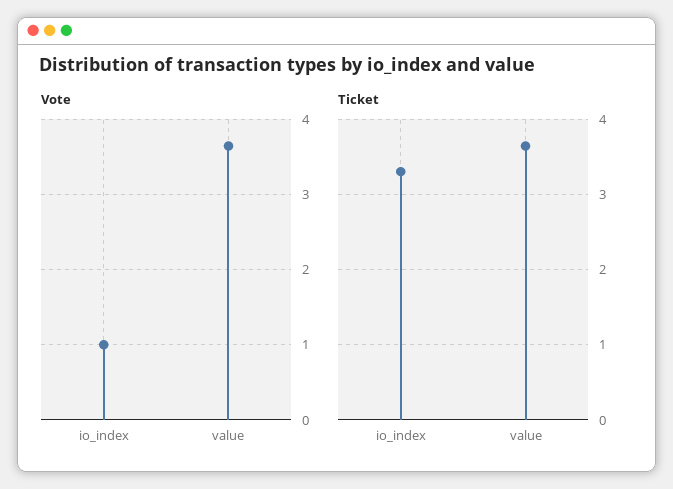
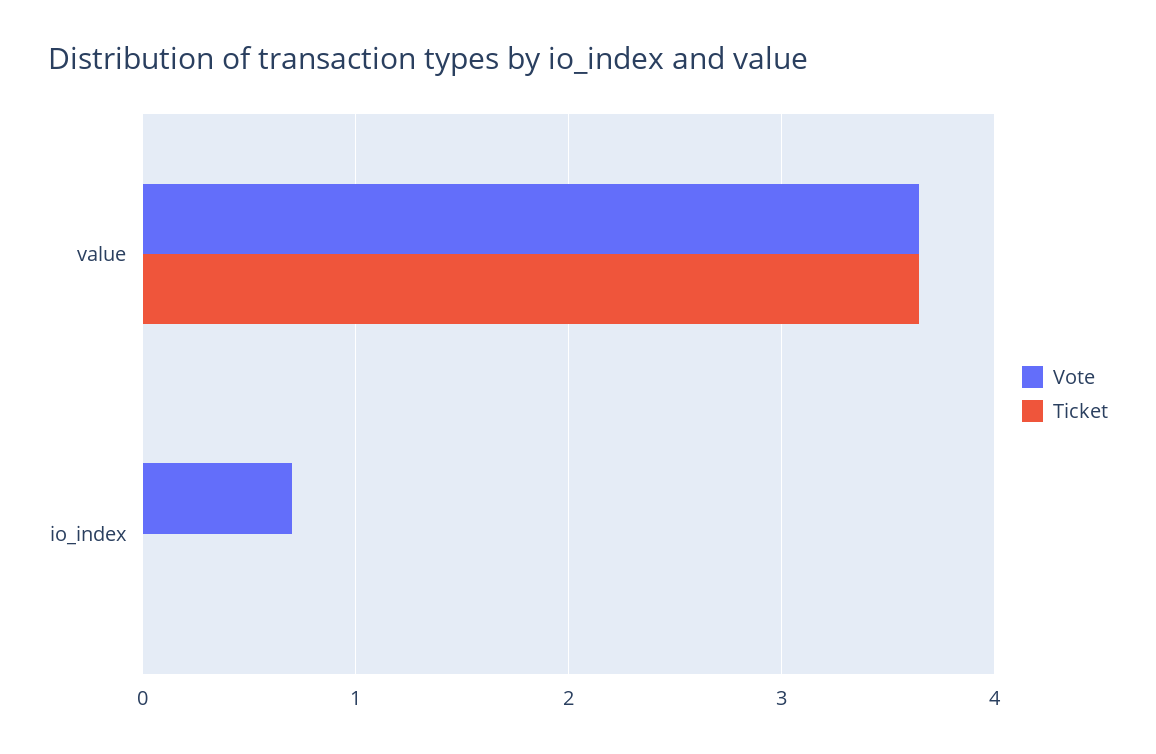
Vote, io_index: 1 -> 0.7
Ticket, io_index: 3.3 -> 0

